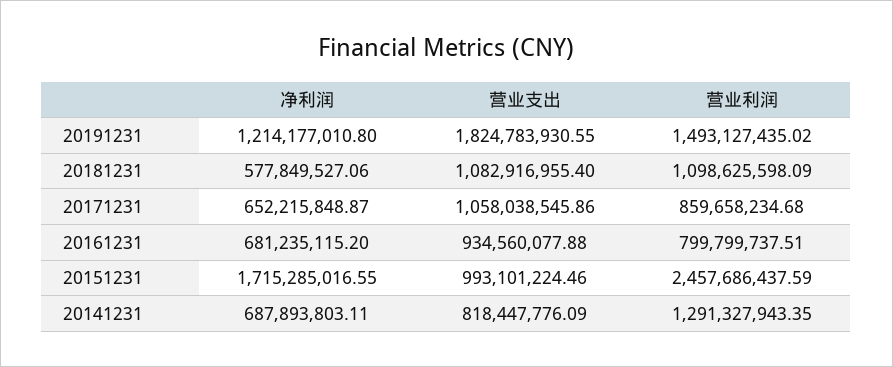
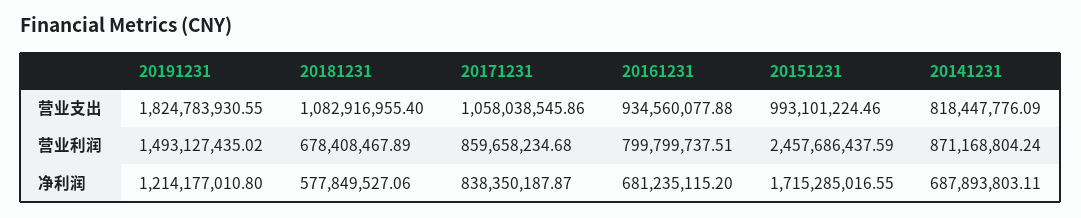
营业利润, 20181231: 1098625598.09 -> 678408467.89
净利润, 20171231: 652215848.87 -> 838350187.87
营业利润, 20141231: 1291327943.35 -> 871168804.24

